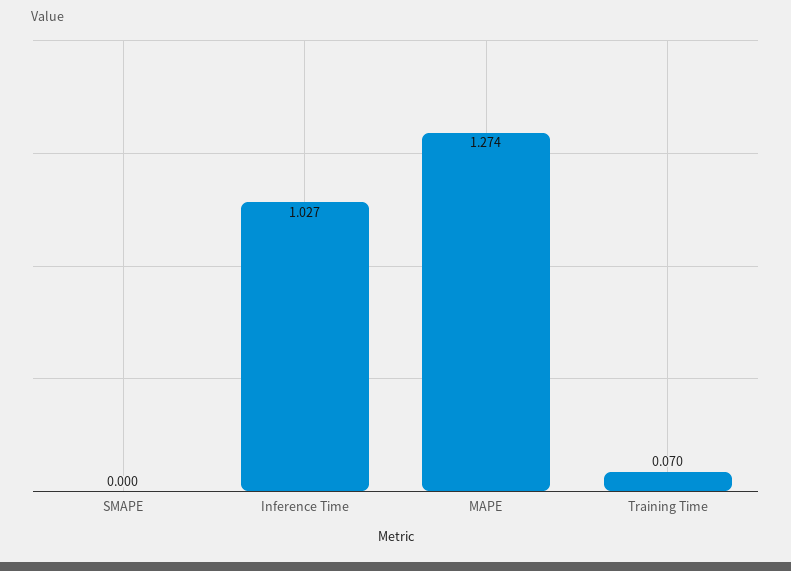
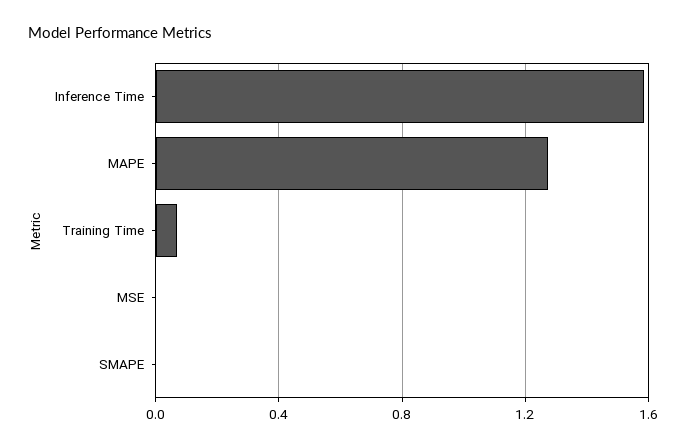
Inference Time: 1.027 -> 1.6
MSE: none -> 0

